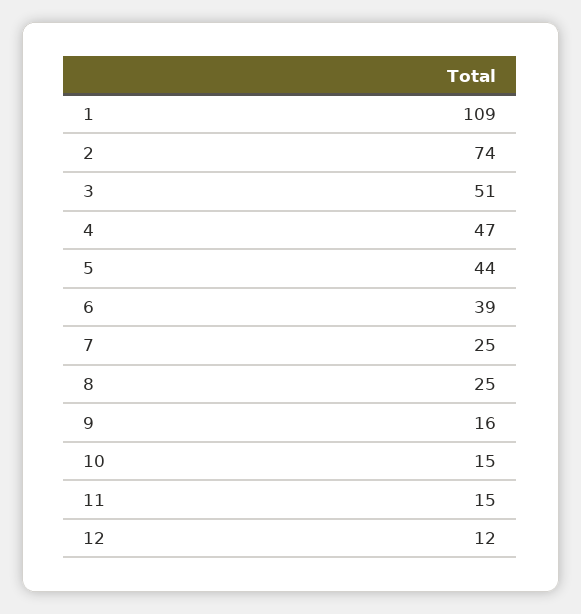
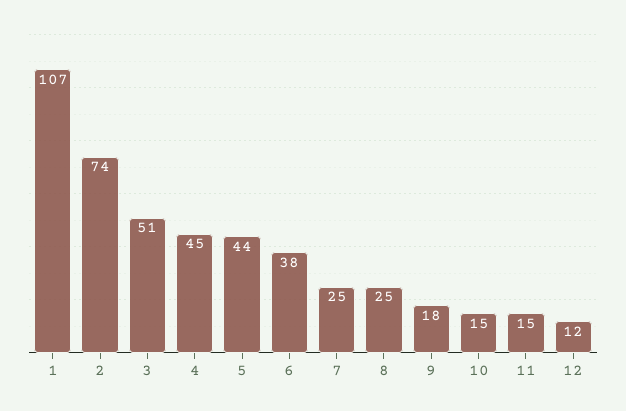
1: 109 -> 107
4: 47 -> 45
6: 39 -> 38
9: 16 -> 18

